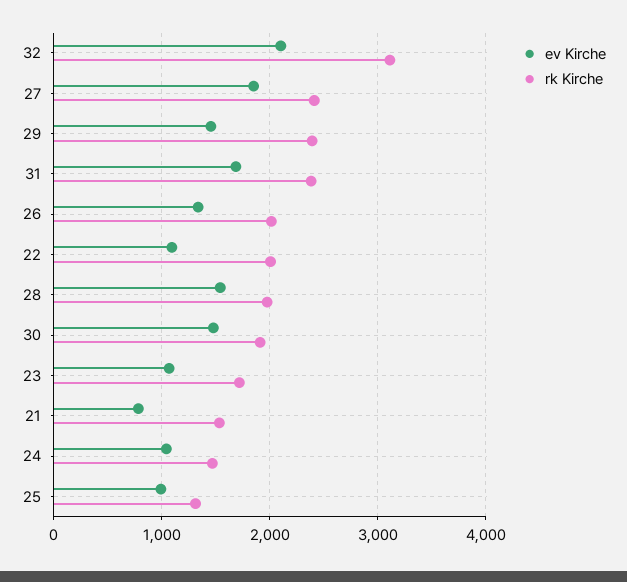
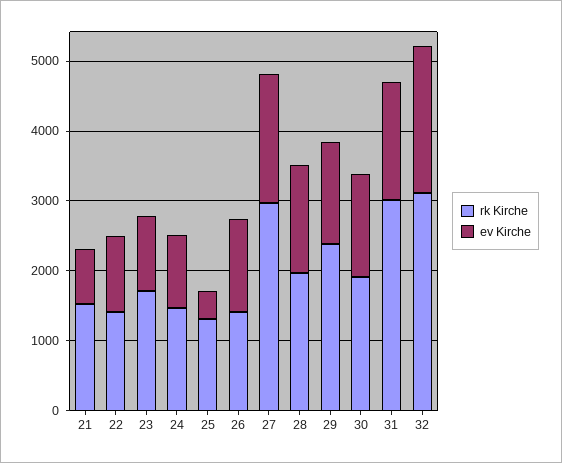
rk Kirche, 27: 2400 -> 3000
rk Kirche, 31: 2400 -> 3000
rk Kirche, 26: 2000 -> 1400
rk Kirche, 22: 2000 -> 1400
ev Kirche, 25: 1000 -> 400

